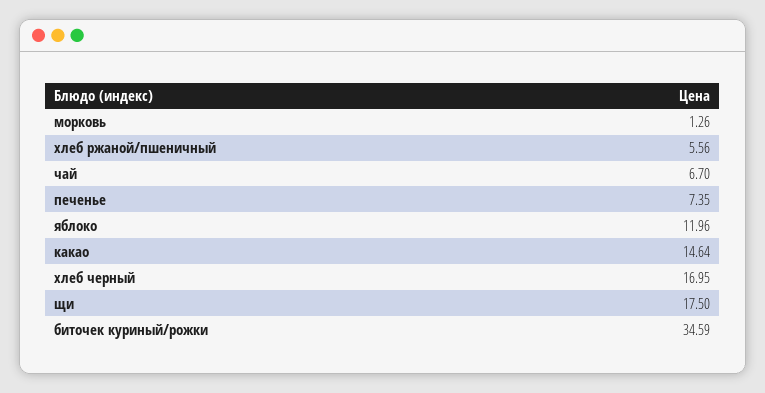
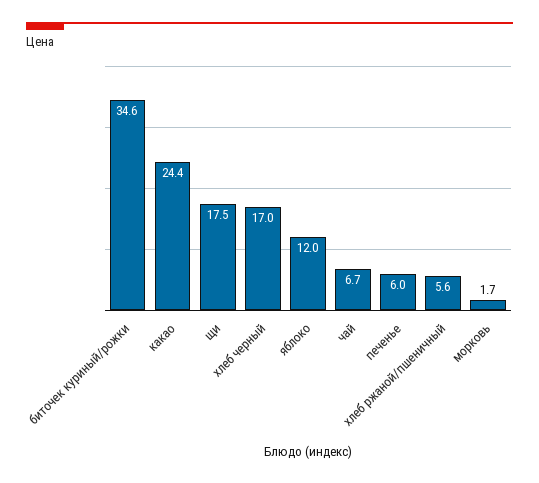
морковь: 1.26 -> 1.7
печенье: 7.35 -> 6
какао: 14.64 -> 24.4

